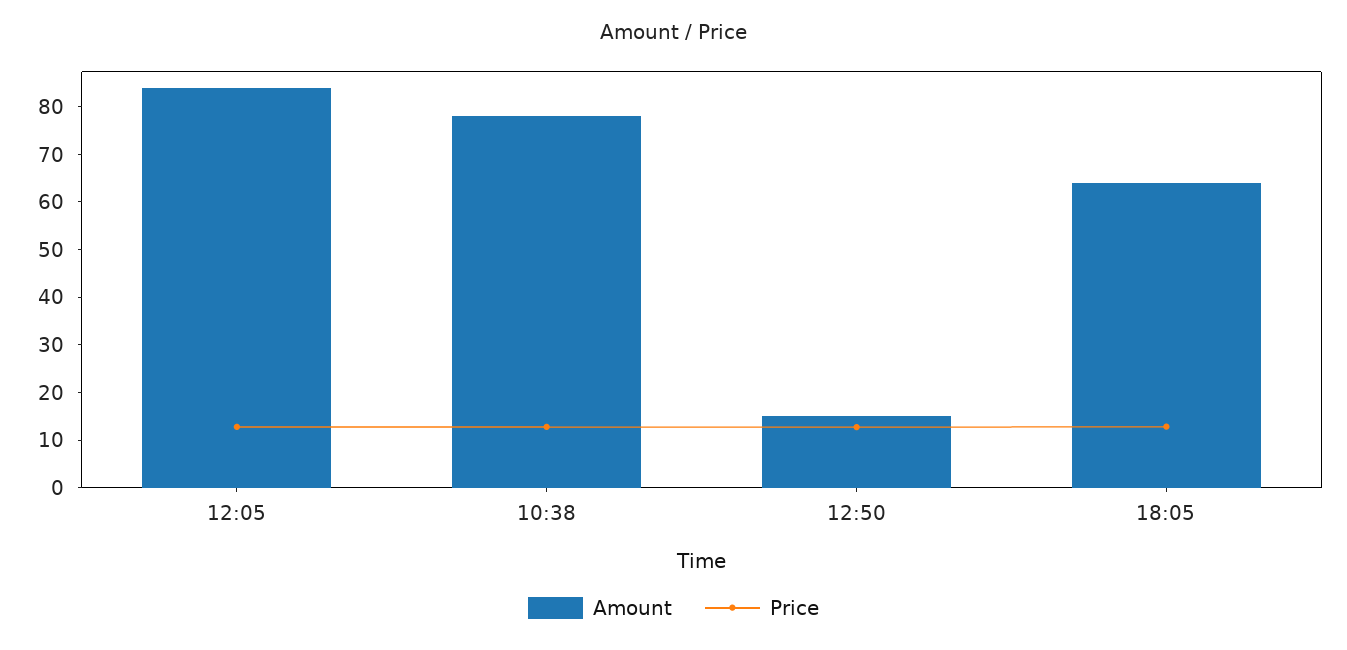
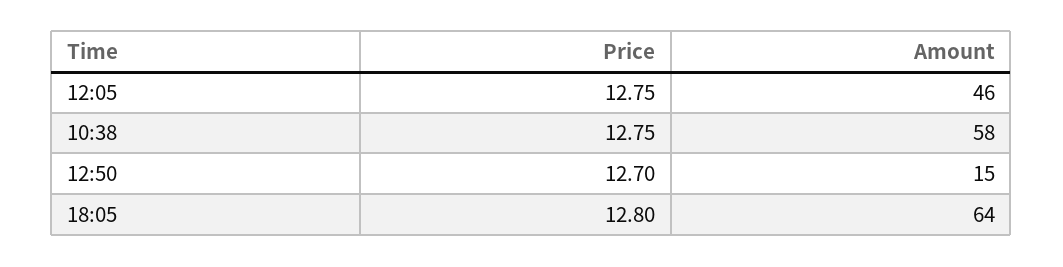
Amount, 12:05: 84 -> 46
Amount, 10:38: 78 -> 58

